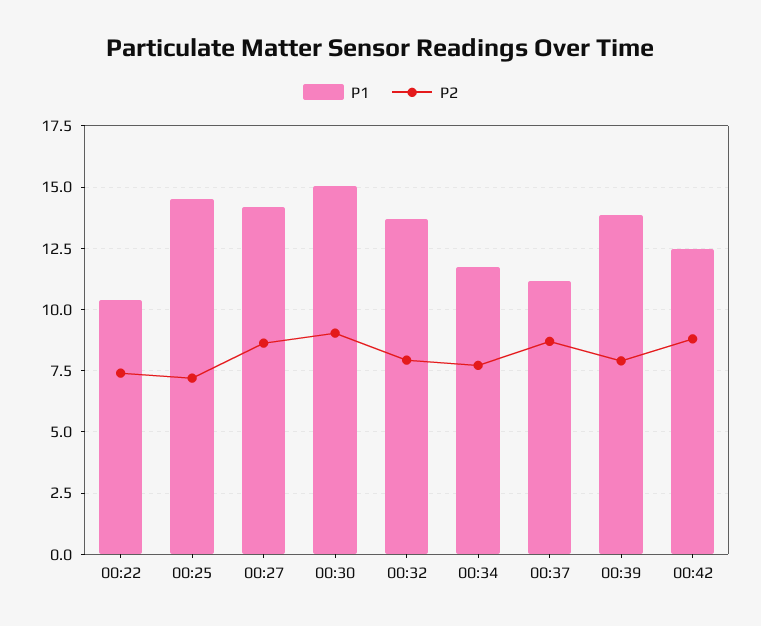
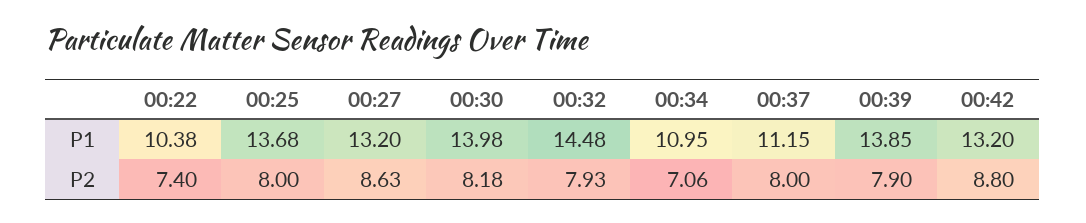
P1, 00:25: 14.5 -> 13.68
P2, 00:25: 7.25 -> 8
P1, 00:27: 14.25 -> 13.2
P1, 00:30: 15 -> 13.98
P2, 00:30: 9 -> 8.18
P1, 00:32: 13.75 -> 14.48
P1, 00:34: 11.75 -> 10.95
P2, 00:34: 7.75 -> 7.06
P2, 00:37: 8.75 -> 8
P1, 00:42: 12.5 -> 13.2

